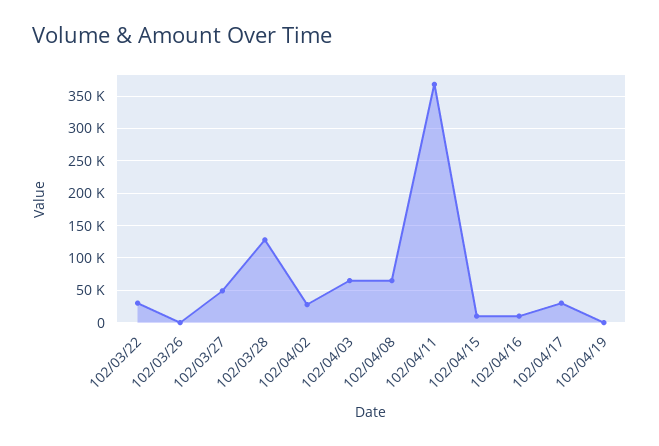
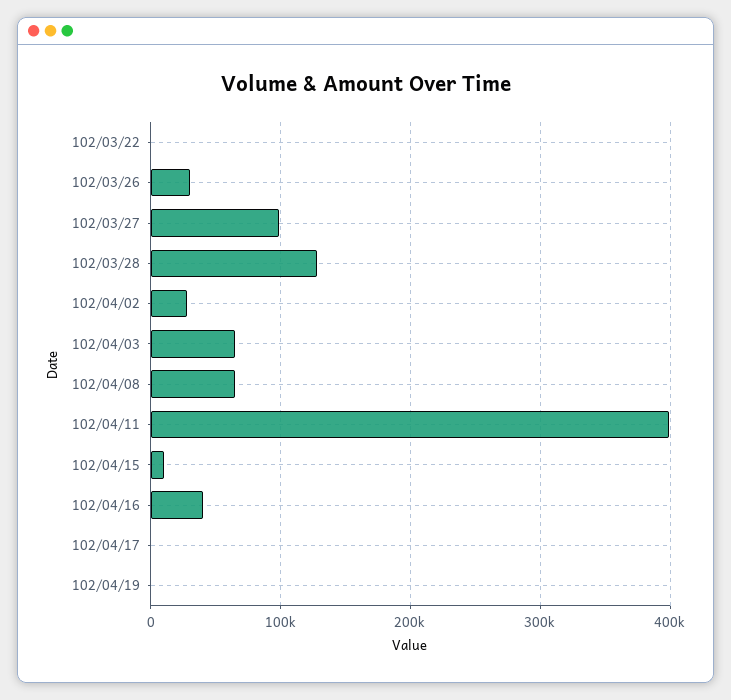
102/03/22: 30000 -> 0
102/03/26: 0 -> 30000
102/03/27: 50000 -> 100000
102/04/11: 370000 -> 400000
102/04/16: 10000 -> 40000
102/04/17: 30000 -> 0

